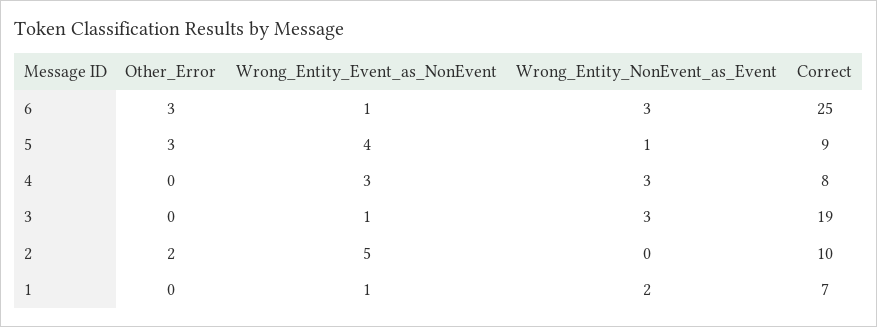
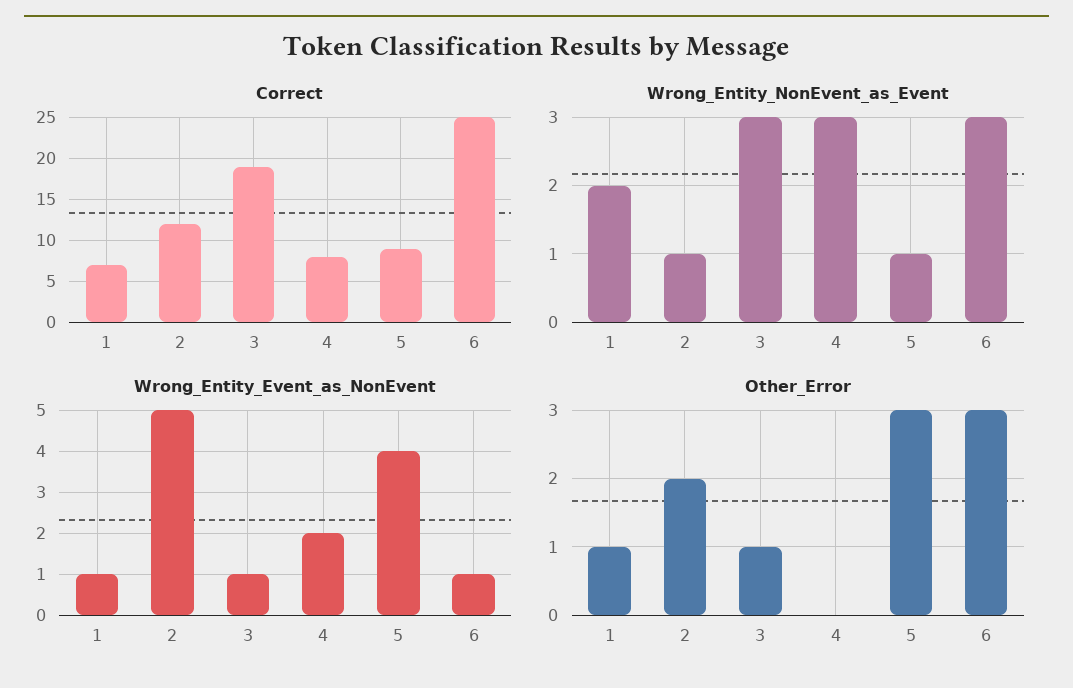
Wrong_Entity_Event_as_NonEvent, 4: 3 -> 2
Other_Error, 3: 0 -> 1
Wrong_Entity_NonEvent_as_Event, 2: 0 -> 1
Correct, 2: 10 -> 12
Other_Error, 1: 0 -> 1

